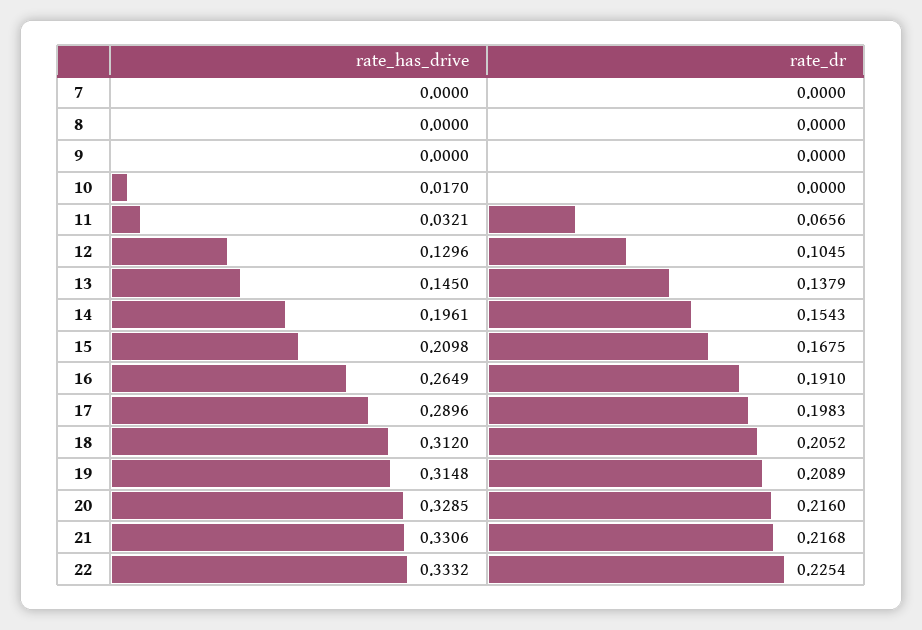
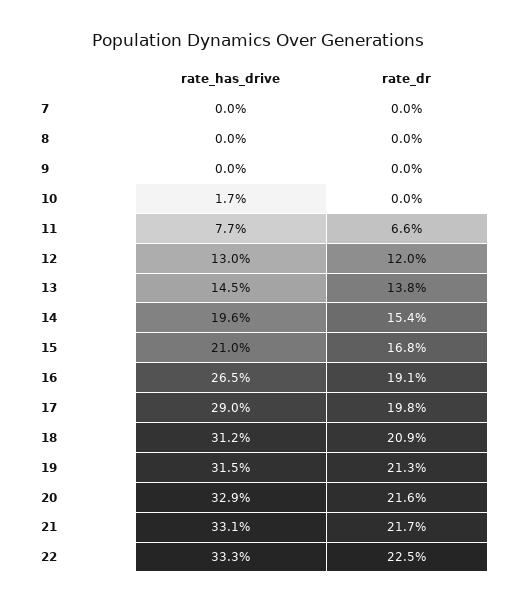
rate_has_drive, 11: 0.0321 -> 0.077
rate_dr, 12: 0.1045 -> 0.12
rate_dr, 18: 0.2052 -> 0.209
rate_dr, 19: 0.2089 -> 0.213

